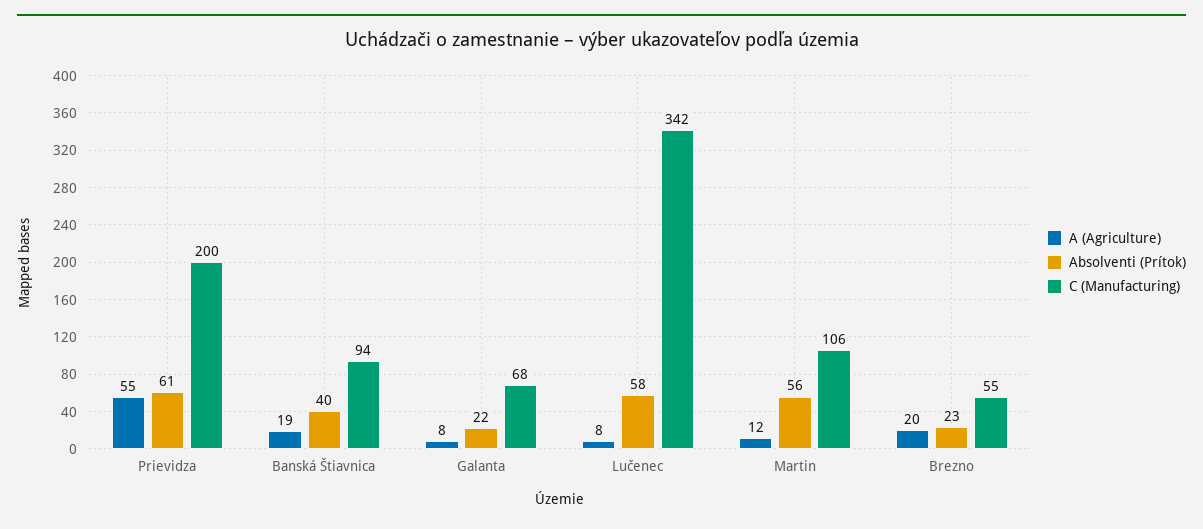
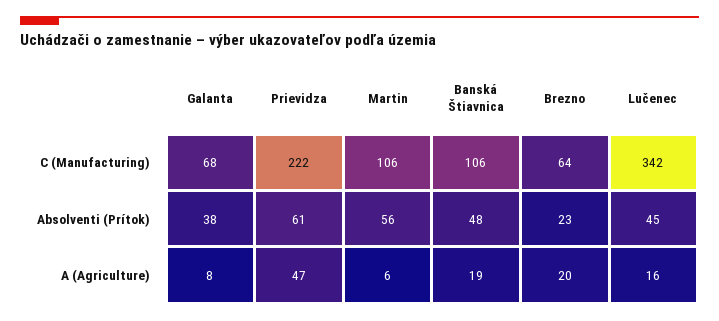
A (Agriculture), Prievidza: 55 -> 47
C (Manufacturing), Prievidza: 200 -> 222
Absolventi (Prítok), Banská Štiavnica: 40 -> 48
C (Manufacturing), Banská Štiavnica: 94 -> 106
Absolventi (Prítok), Galanta: 22 -> 38
A (Agriculture), Lučenec: 8 -> 16
Absolventi (Prítok), Lučenec: 58 -> 45
A (Agriculture), Martin: 12 -> 6
C (Manufacturing), Brezno: 55 -> 64

